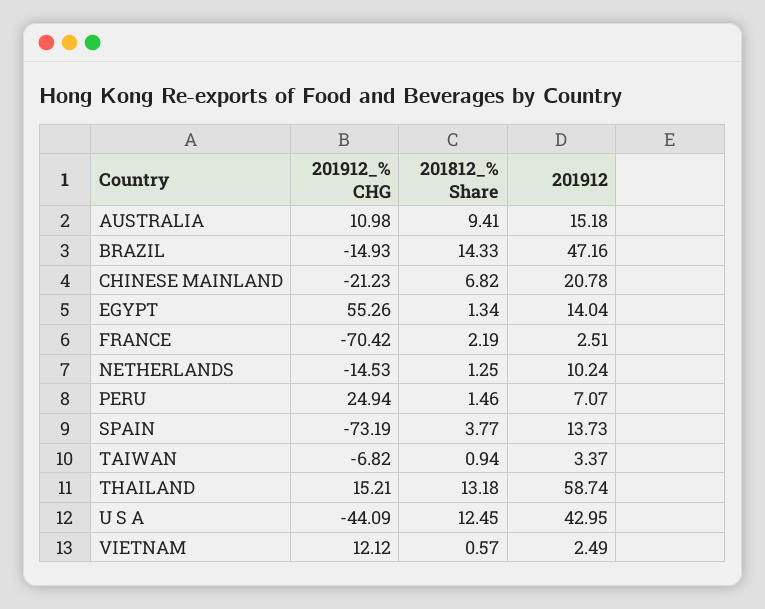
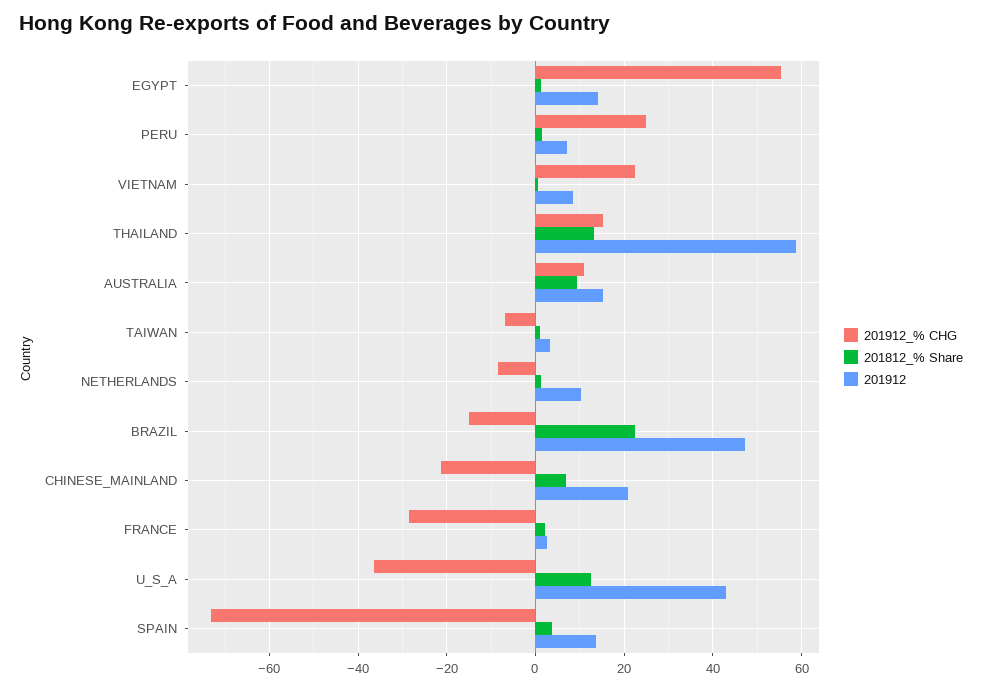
201812_% Share, BRAZIL: 14.33 -> 22
201912_% CHG, FRANCE: -70.42 -> -28
201912_% CHG, NETHERLANDS: -14.53 -> -8
201912_% CHG, U S A: -44.09 -> -36
201912_% CHG, VIETNAM: 12.12 -> 22
201912, VIETNAM: 2.49 -> 8

